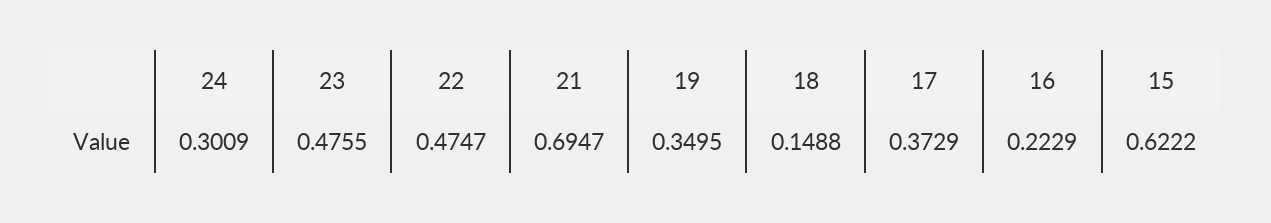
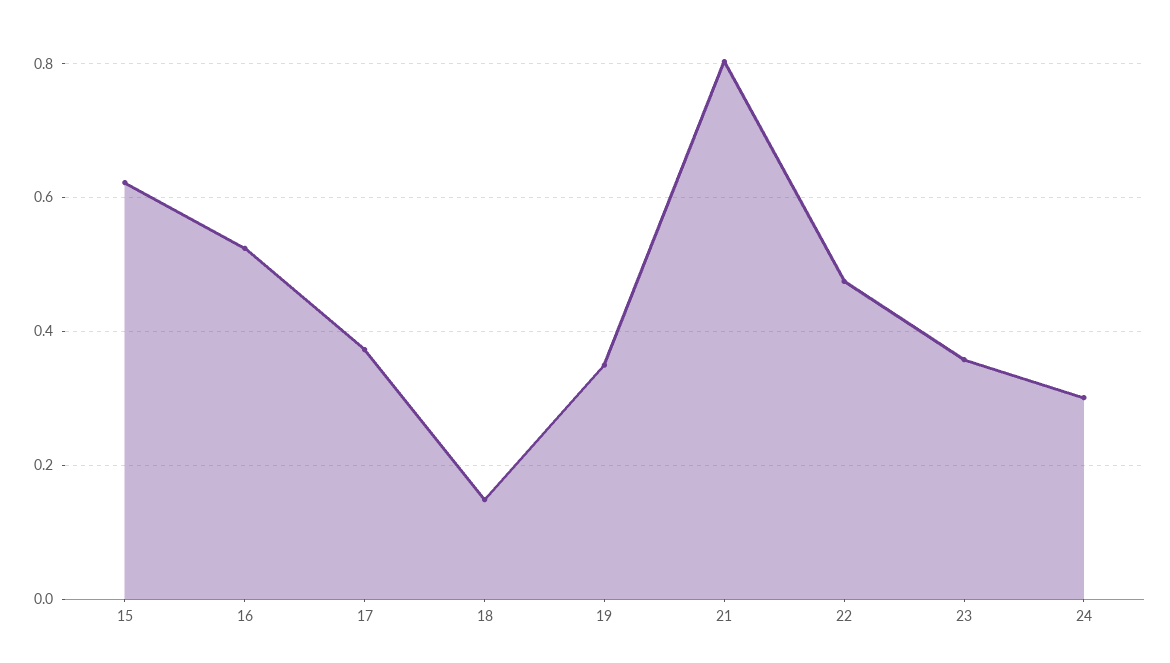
23: 0.4755 -> 0.36
21: 0.6947 -> 0.8
16: 0.2229 -> 0.52

